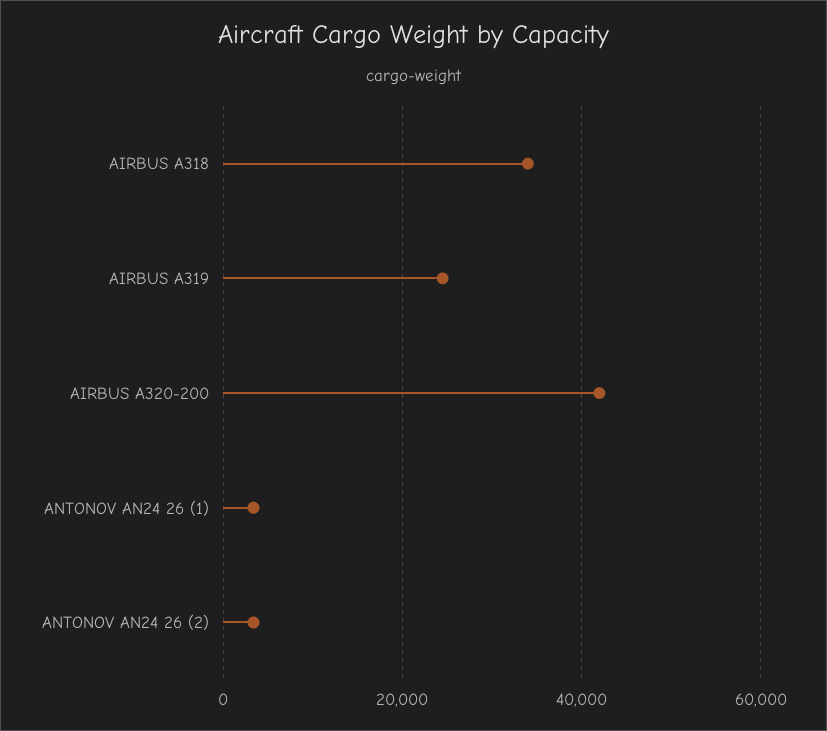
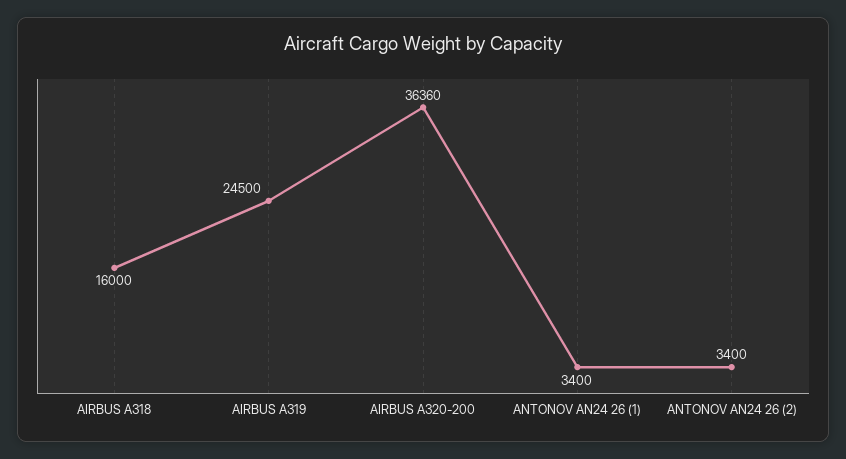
AIRBUS A318: 34000 -> 16000
AIRBUS A320-200: 42000 -> 36360

